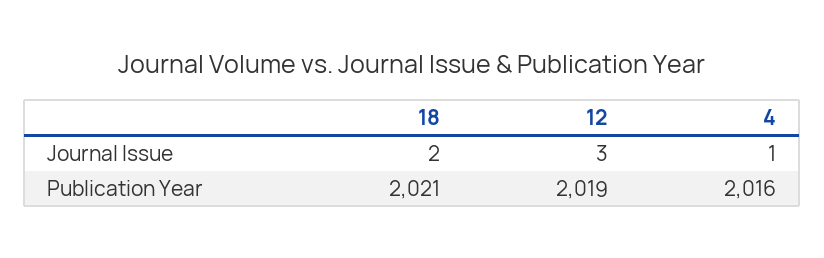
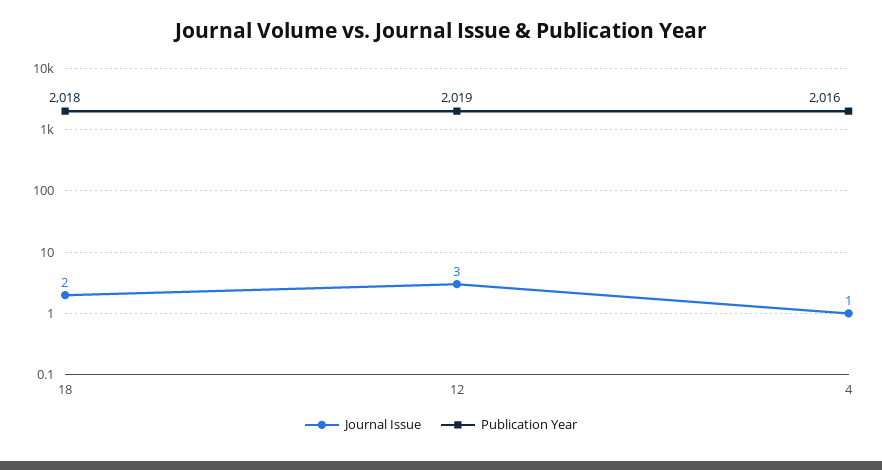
Publication Year, 18: 2021 -> 2018

